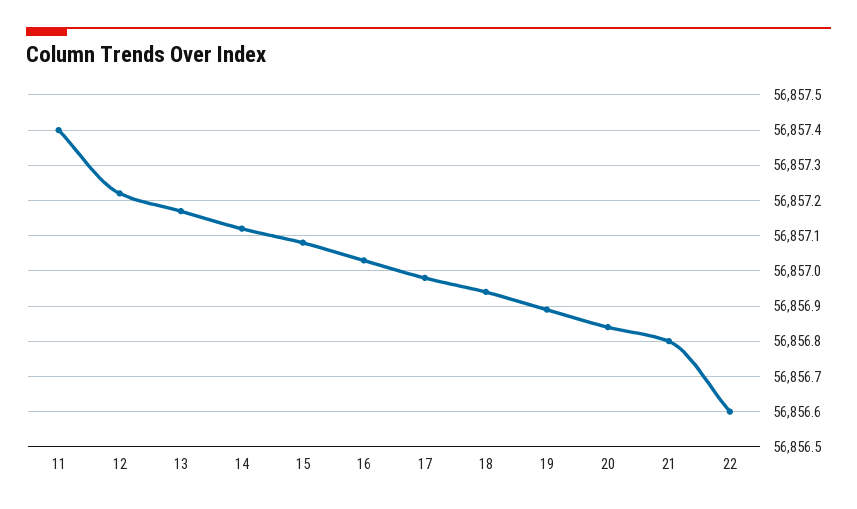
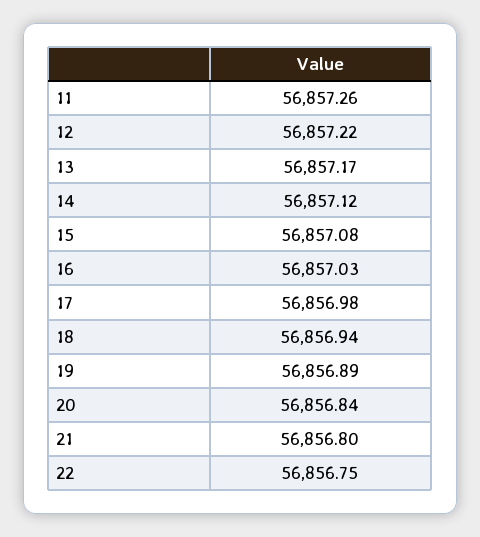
11: 56857.4 -> 56857.26
22: 56856.6 -> 56856.75

